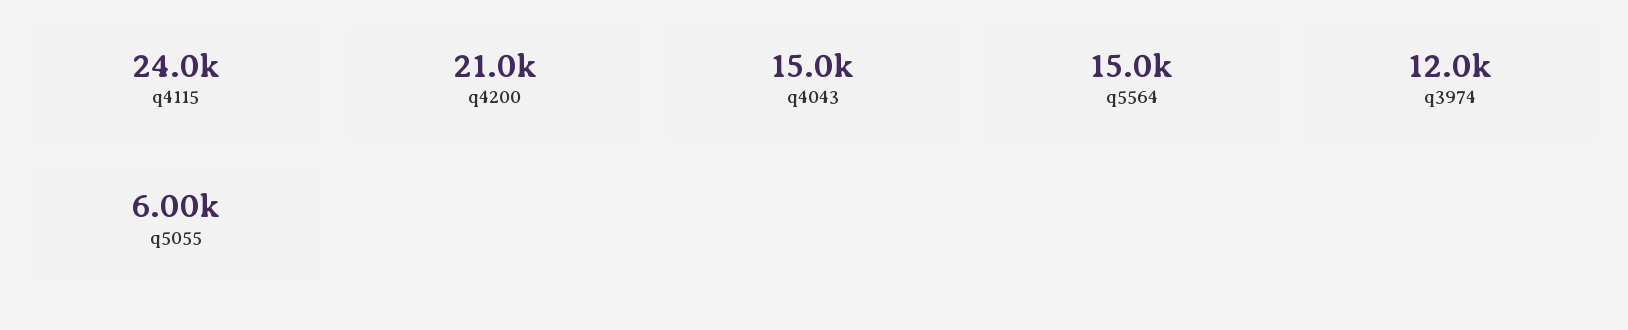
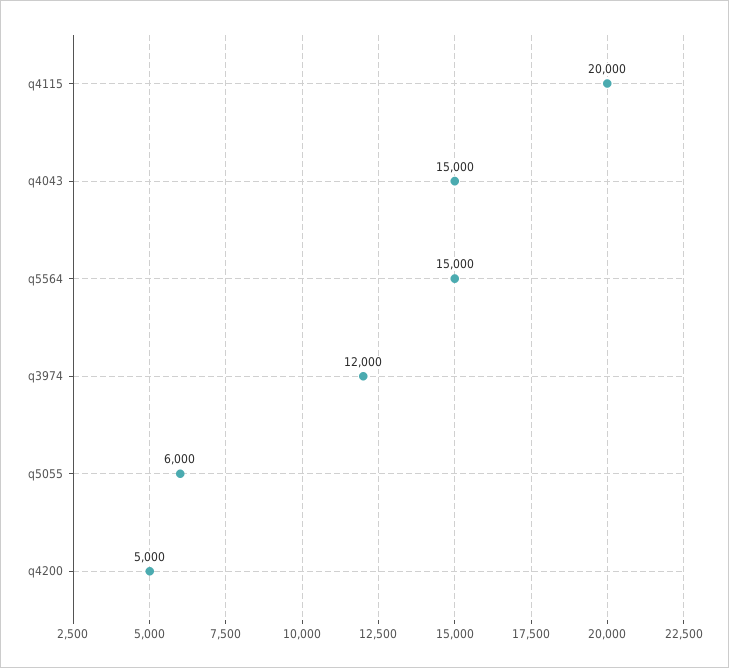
q4115: 24000 -> 20000
q4200: 21000 -> 5000

